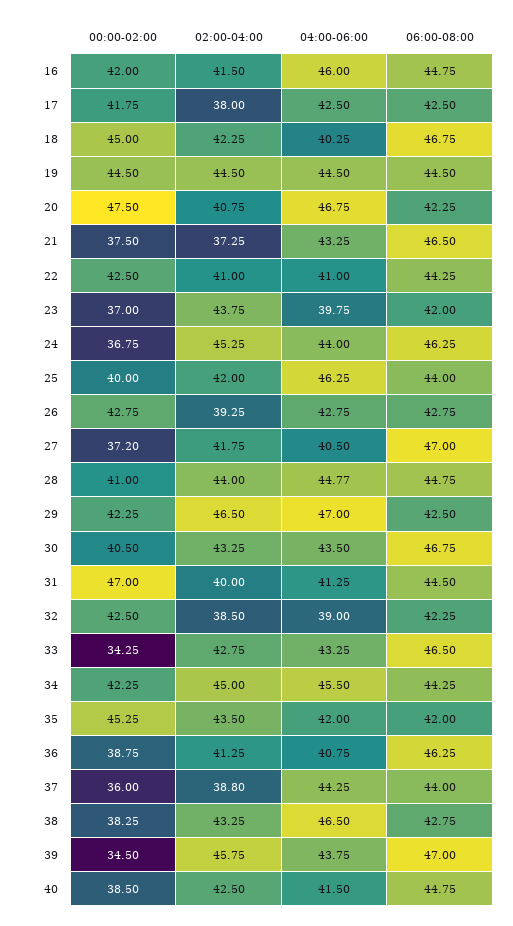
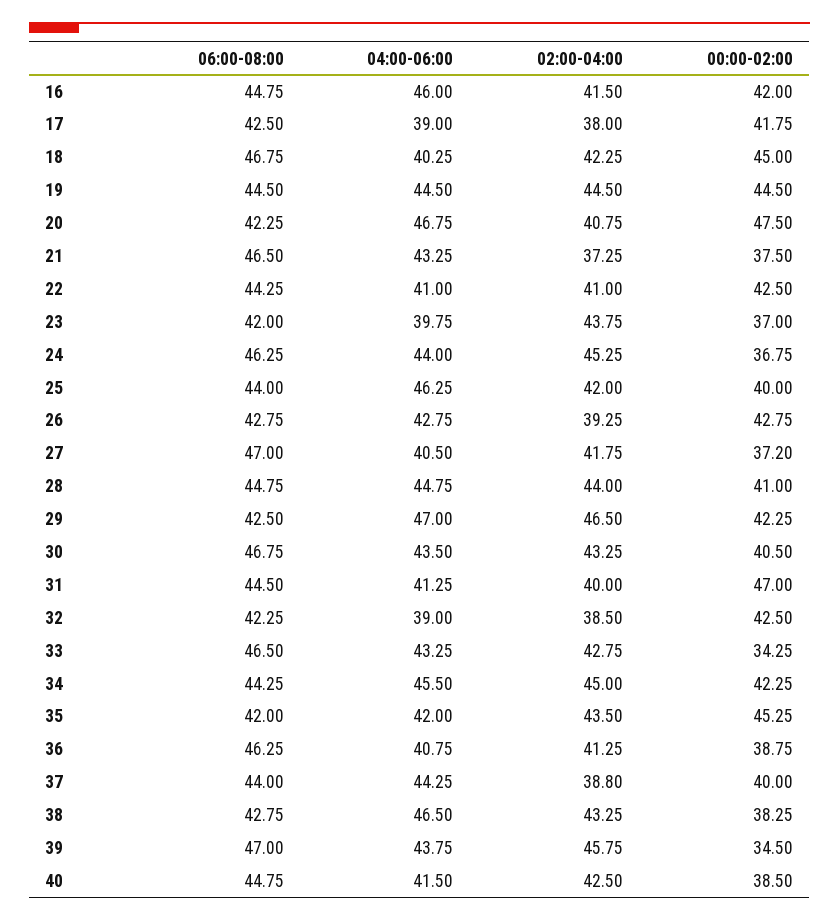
04:00-06:00, 17: 42.5 -> 39
04:00-06:00, 28: 44.77 -> 44.75
00:00-02:00, 37: 36 -> 40

